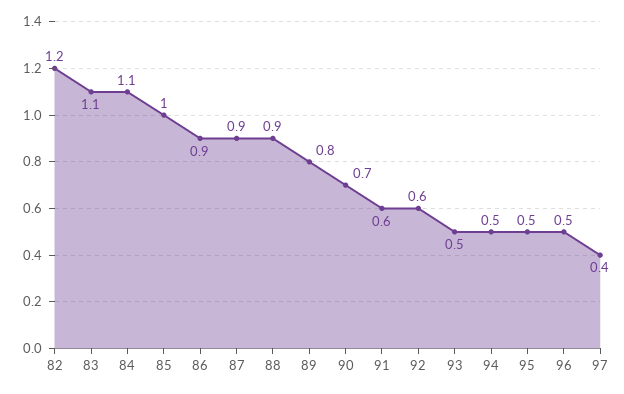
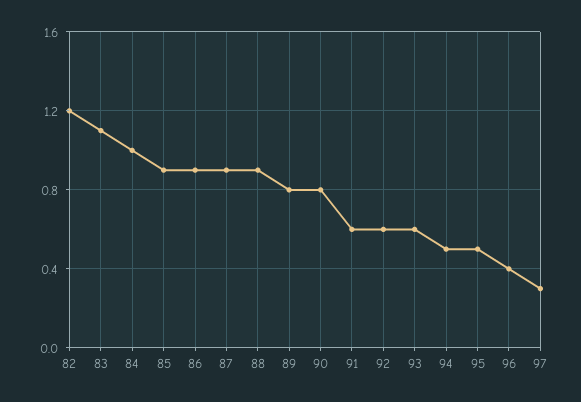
84: 1.1 -> 1
85: 1 -> 0.9
90: 0.7 -> 0.8
93: 0.5 -> 0.6
96: 0.5 -> 0.4
97: 0.4 -> 0.3

